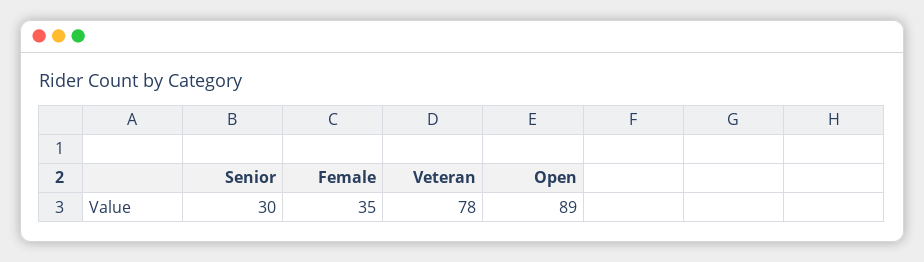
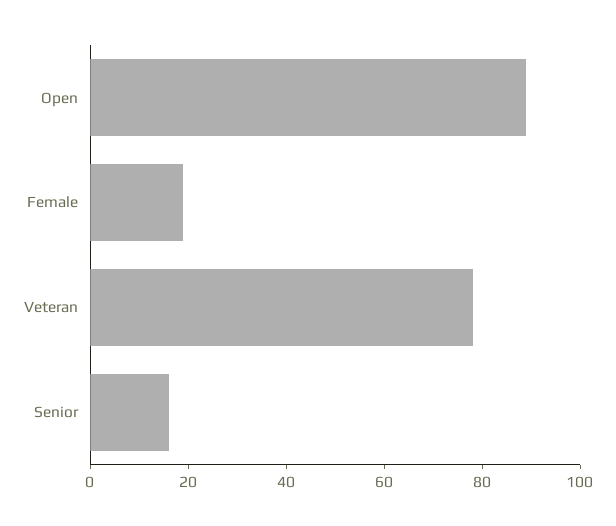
Senior: 30 -> 15
Female: 35 -> 20

